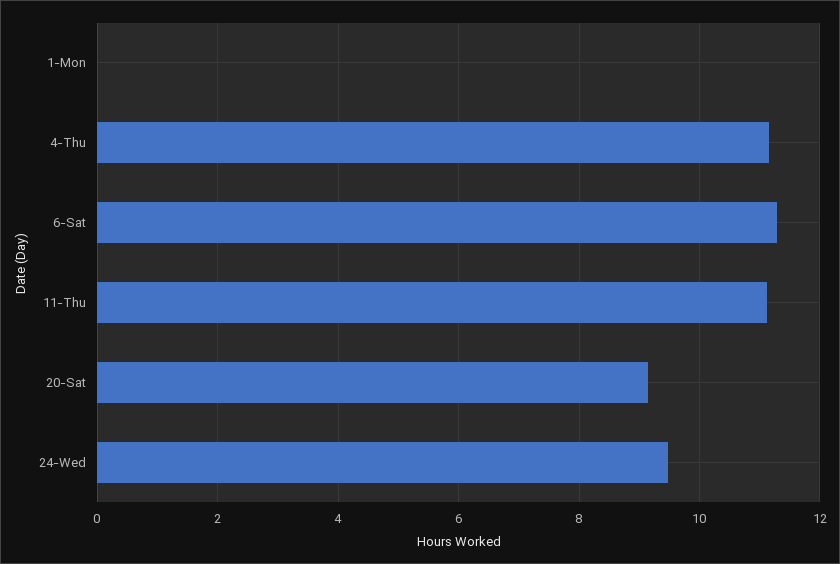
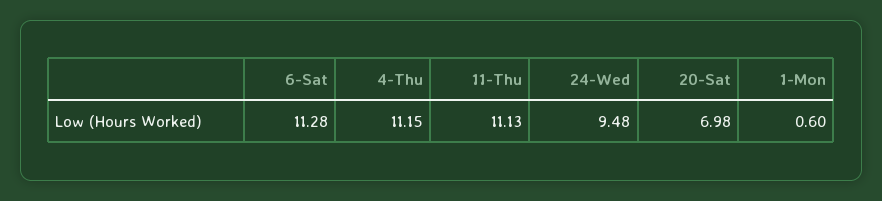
1-Mon: 0 -> 0.6
20-Sat: 9.2 -> 6.98

